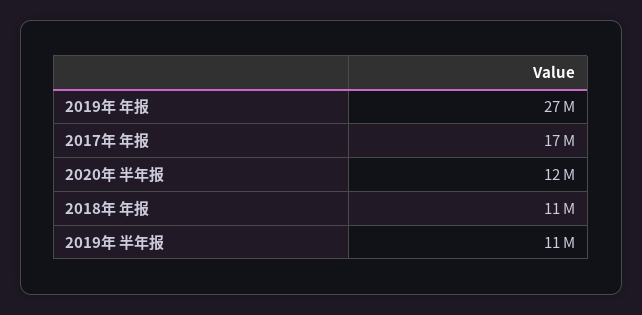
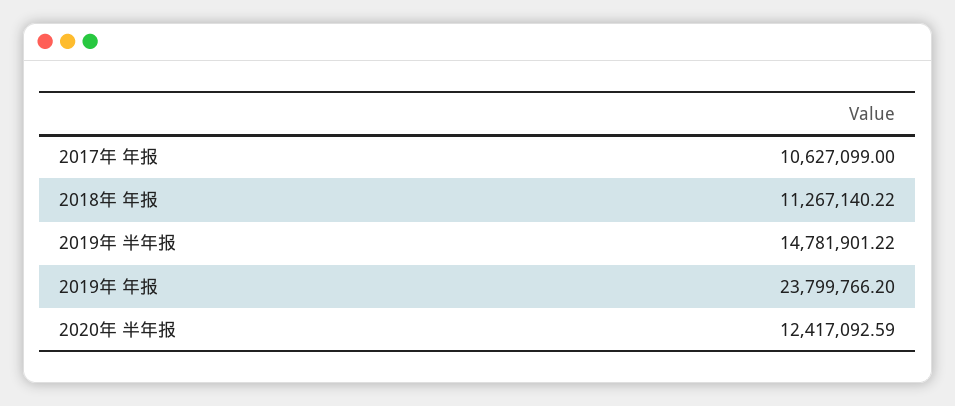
2019年 年报: 27000000 -> 23799766.2
2017年 年报: 17000000 -> 10627099
2019年 半年报: 11000000 -> 14781901.22

